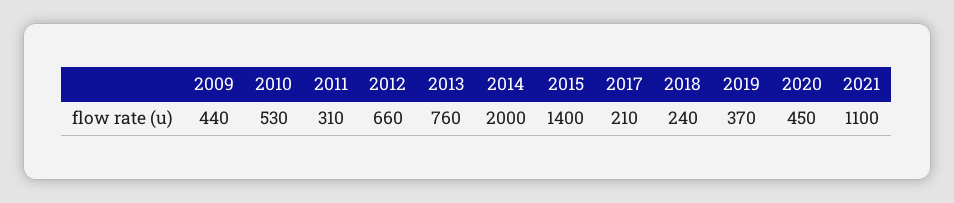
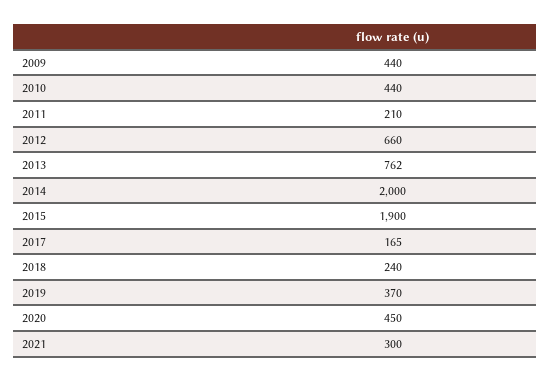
2010: 530 -> 440
2011: 310 -> 210
2013: 760 -> 762
2015: 1400 -> 1900
2017: 210 -> 165
2021: 1100 -> 300

